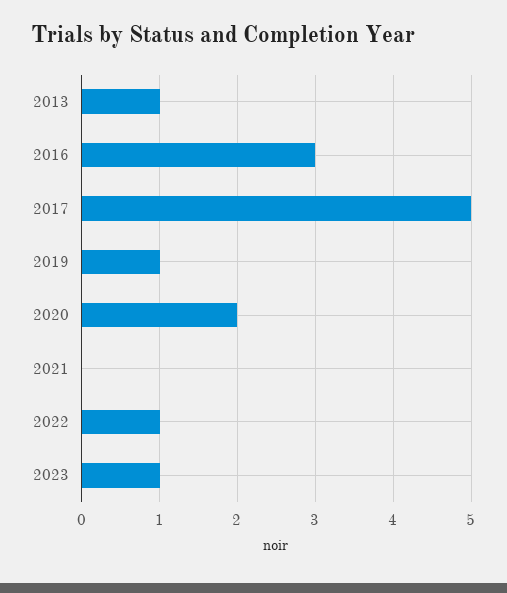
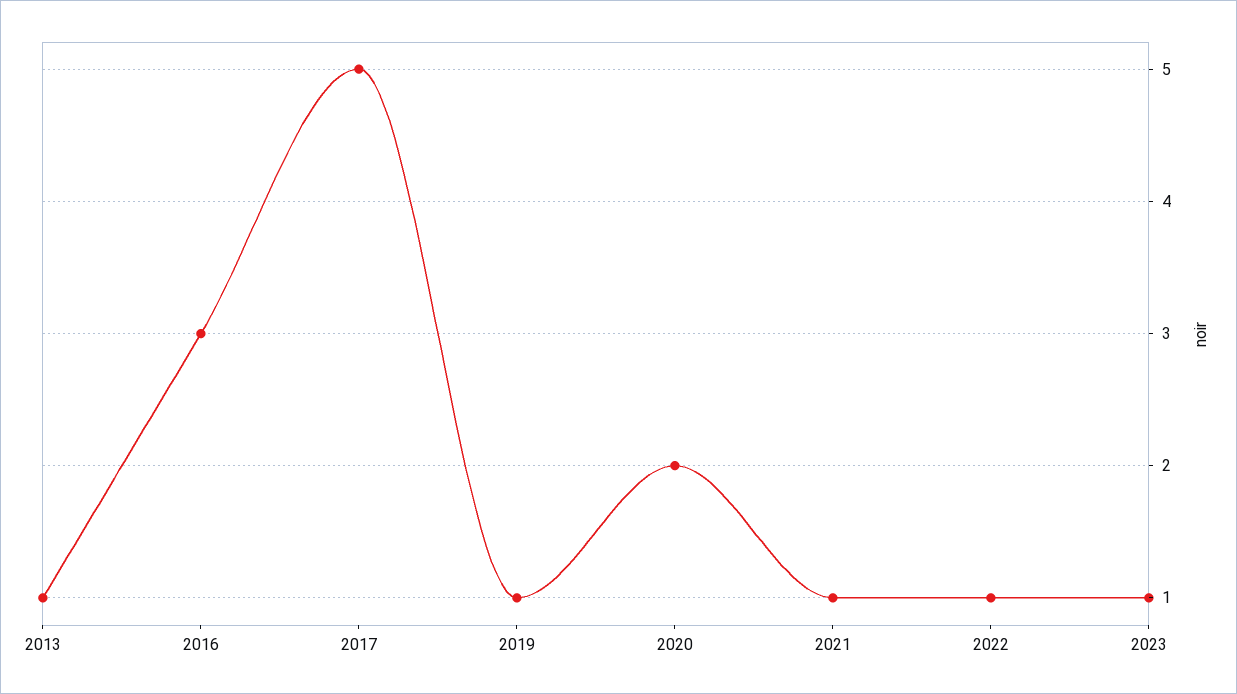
2021: 0 -> 1

